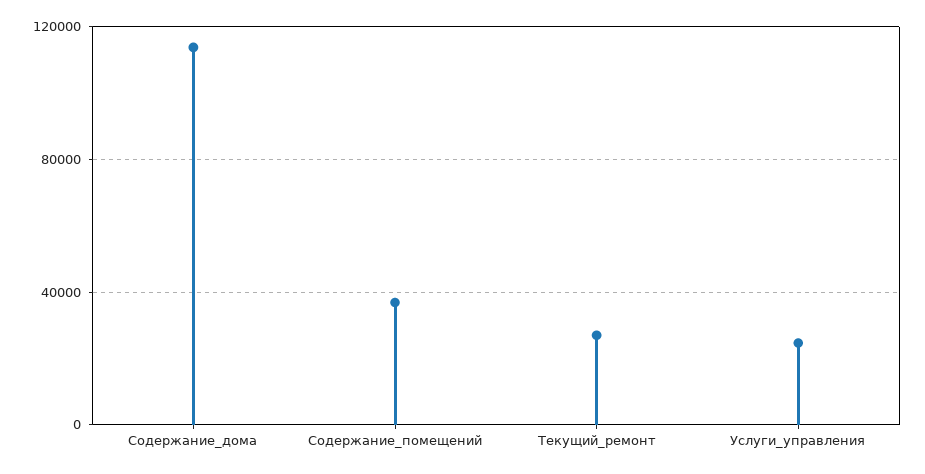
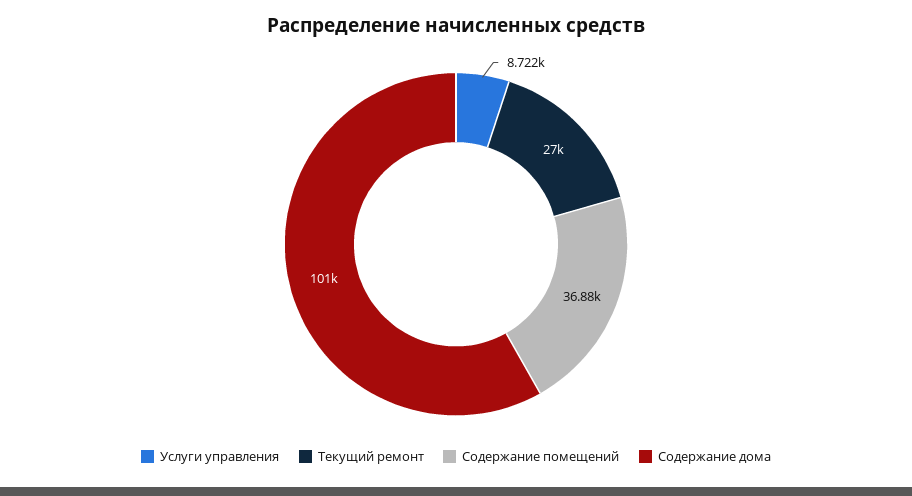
Содержание_дома: 115000 -> 101000
Услуги_управления: 25000 -> 8722

